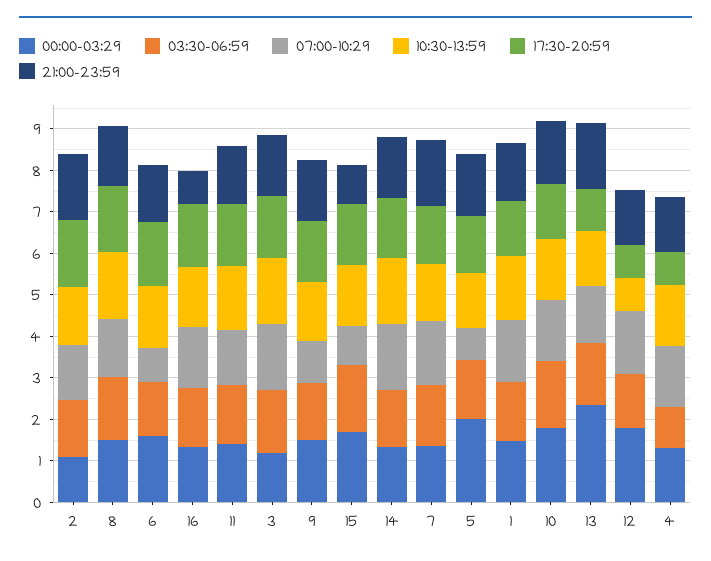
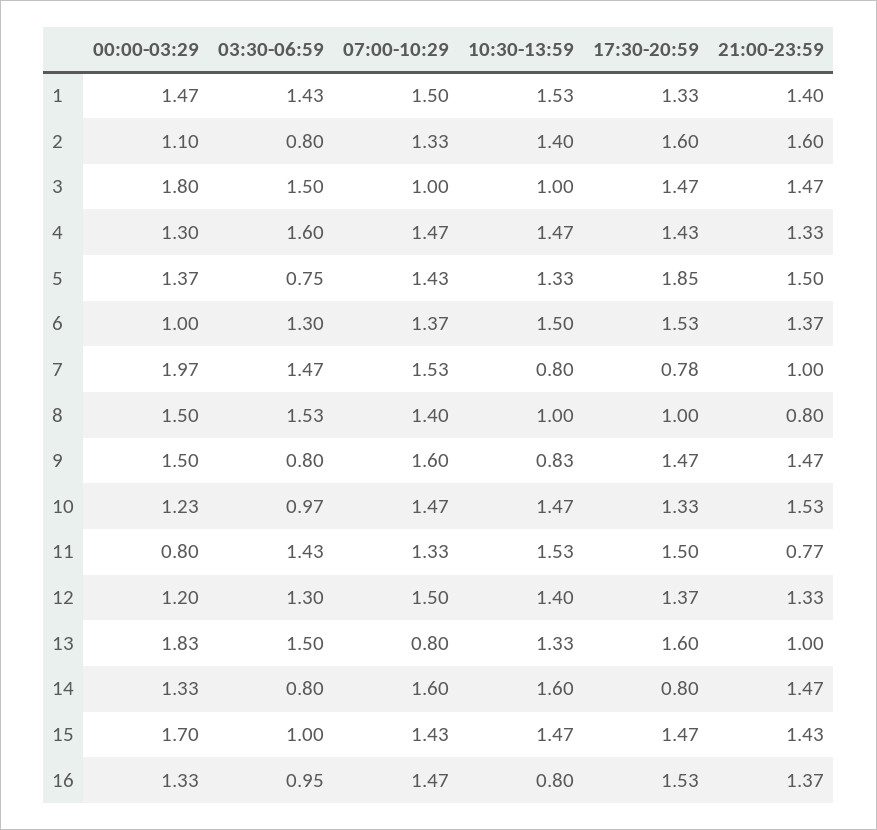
03:30-06:59, 2: 1.4 -> 0.8
10:30-13:59, 8: 1.6 -> 1
17:30-20:59, 8: 1.6 -> 1
21:00-23:59, 8: 1.4 -> 0.8
00:00-03:29, 6: 1.6 -> 1
07:00-10:29, 6: 0.8 -> 1.37
03:30-06:59, 16: 1.4 -> 0.95
10:30-13:59, 16: 1.4 -> 0.8
21:00-23:59, 16: 0.8 -> 1.37
00:00-03:29, 11: 1.4 -> 0.8
21:00-23:59, 11: 1.4 -> 0.77
00:00-03:29, 3: 1.2 -> 1.8
07:00-10:29, 3: 1.6 -> 1
10:30-13:59, 3: 1.6 -> 1
03:30-06:59, 9: 1.4 -> 0.8
07:00-10:29, 9: 1 -> 1.6
10:30-13:59, 9: 1.4 -> 0.83
03:30-06:59, 15: 1.6 -> 1
07:00-10:29, 15: 1 -> 1.43
21:00-23:59, 15: 1 -> 1.43
03:30-06:59, 14: 1.4 -> 0.8
17:30-20:59, 14: 1.4 -> 0.8
00:00-03:29, 7: 1.4 -> 1.97
10:30-13:59, 7: 1.4 -> 0.8
17:30-20:59, 7: 1.4 -> 0.78
21:00-23:59, 7: 1.6 -> 1
00:00-03:29, 5: 2 -> 1.37
03:30-06:59, 5: 1.4 -> 0.75
07:00-10:29, 5: 0.8 -> 1.43
17:30-20:59, 5: 1.4 -> 1.85
00:00-03:29, 10: 1.8 -> 1.23
03:30-06:59, 10: 1.6 -> 0.97
00:00-03:29, 13: 2.4 -> 1.83
07:00-10:29, 13: 1.4 -> 0.8
17:30-20:59, 13: 1 -> 1.6
21:00-23:59, 13: 1.6 -> 1
00:00-03:29, 12: 1.8 -> 1.2
10:30-13:59, 12: 0.8 -> 1.4
17:30-20:59, 12: 0.8 -> 1.37
03:30-06:59, 4: 1 -> 1.6
17:30-20:59, 4: 0.8 -> 1.43

